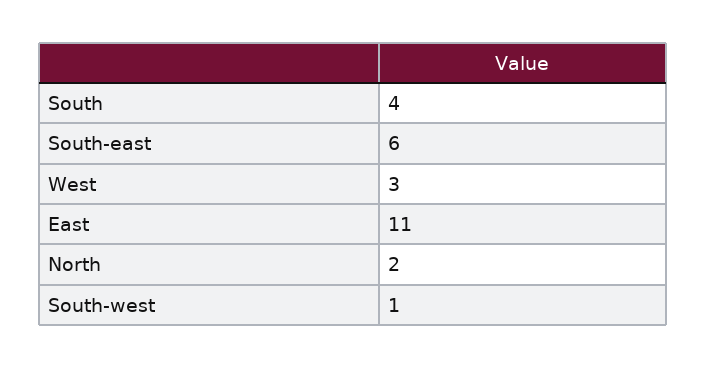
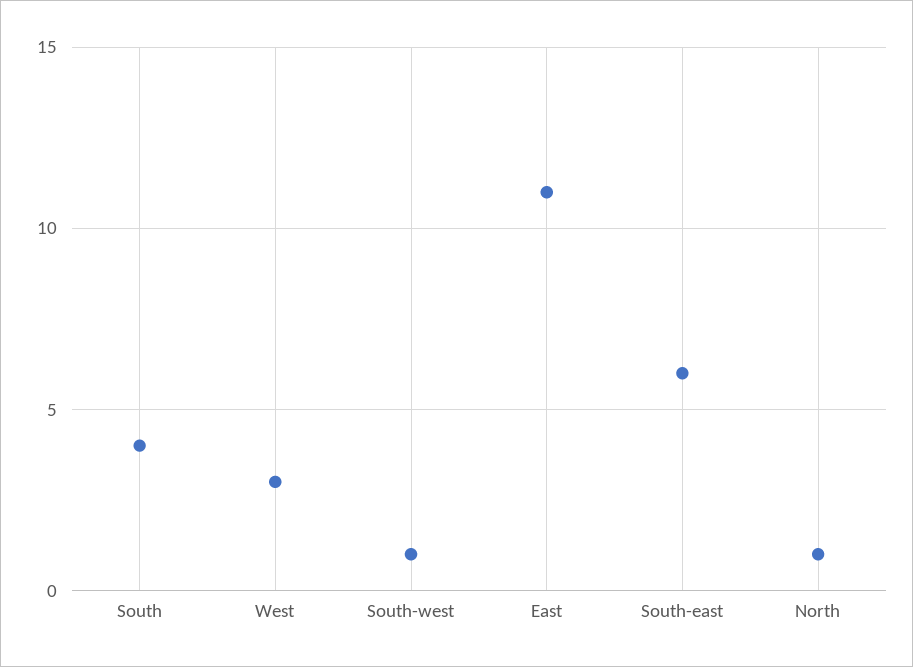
North: 2 -> 1

